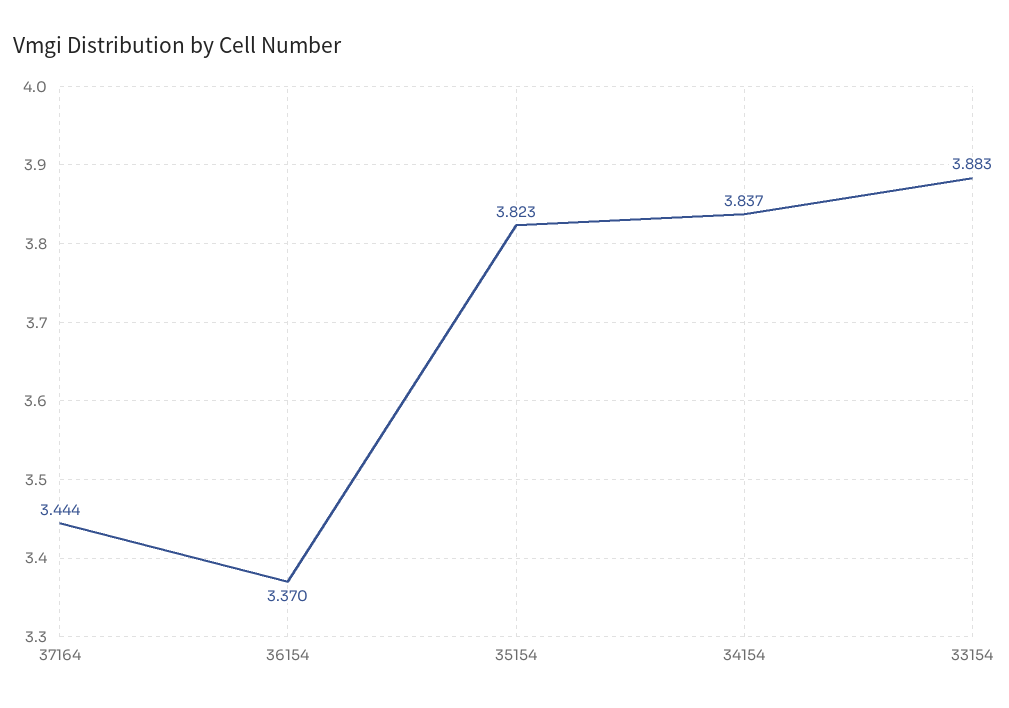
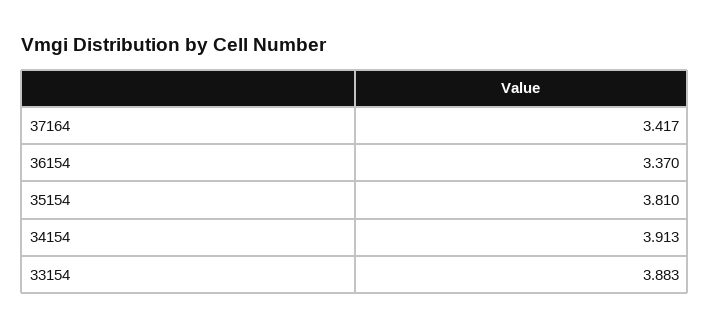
37164: 3.444 -> 3.417
35154: 3.823 -> 3.81
34154: 3.837 -> 3.913

